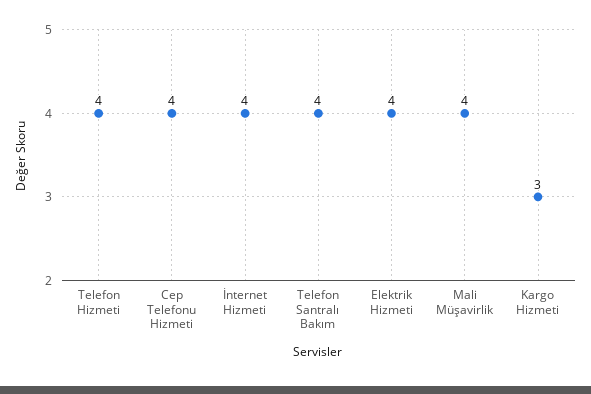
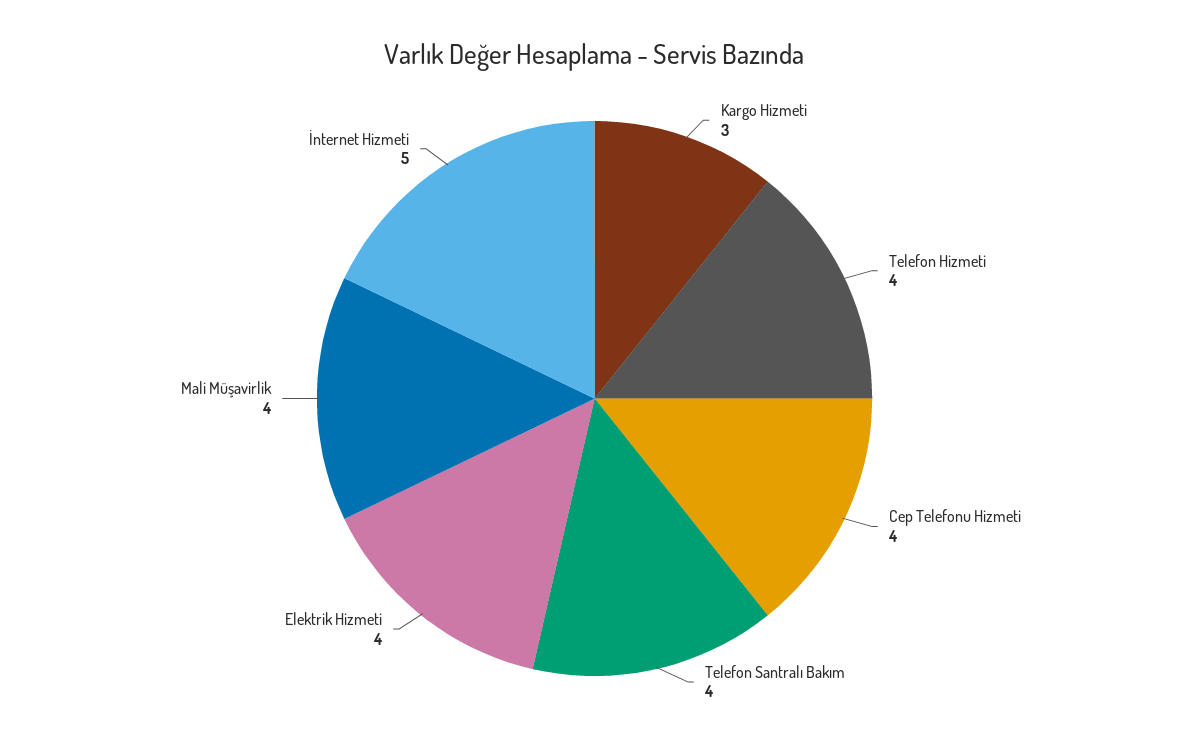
İnternet Hizmeti: 4 -> 5

